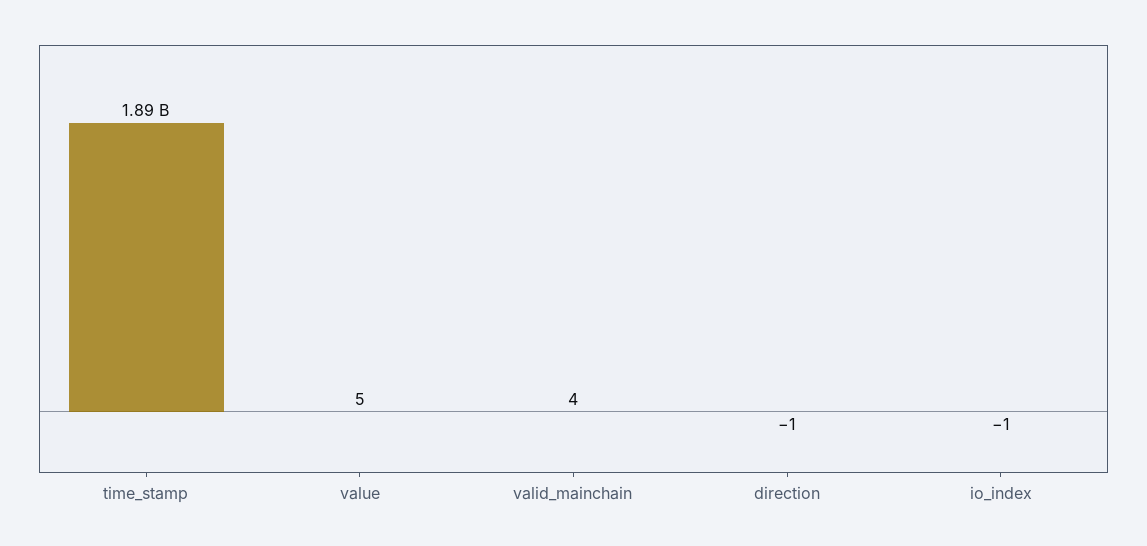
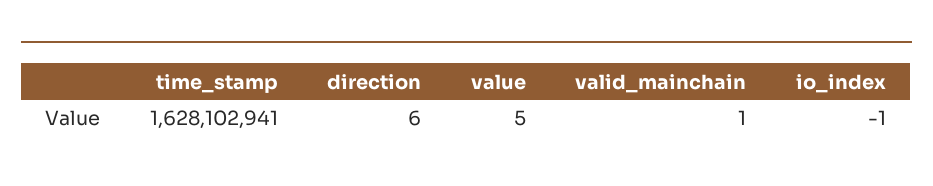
time_stamp: 1890000000 -> 1628102941
valid_mainchain: 4 -> 1
direction: -1 -> 6

